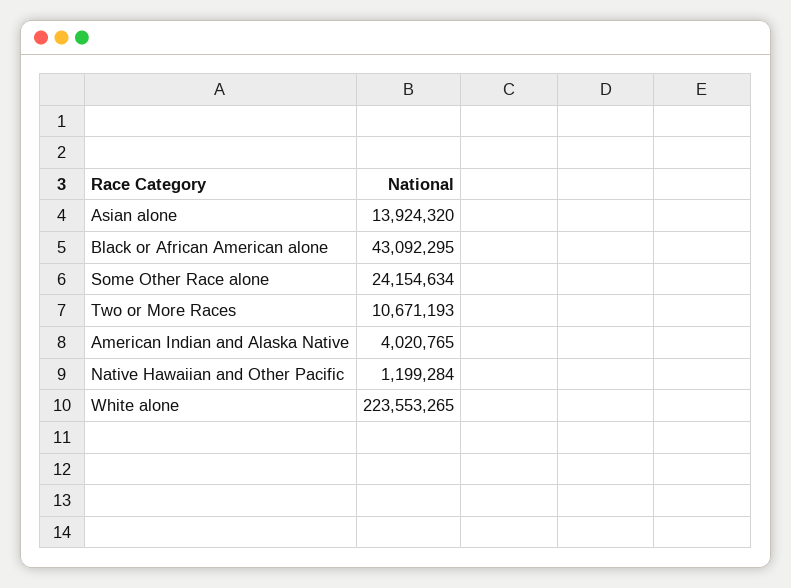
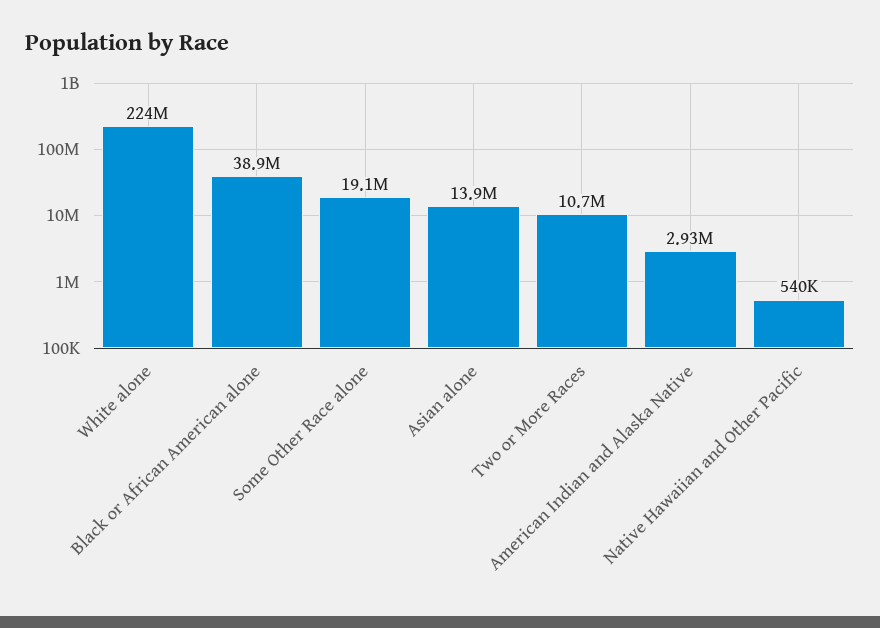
Black or African American alone: 43092295 -> 38900000
Some Other Race alone: 24154634 -> 19100000
American Indian and Alaska Native: 4020765 -> 2930000
Native Hawaiian and Other Pacific: 1199284 -> 540000

